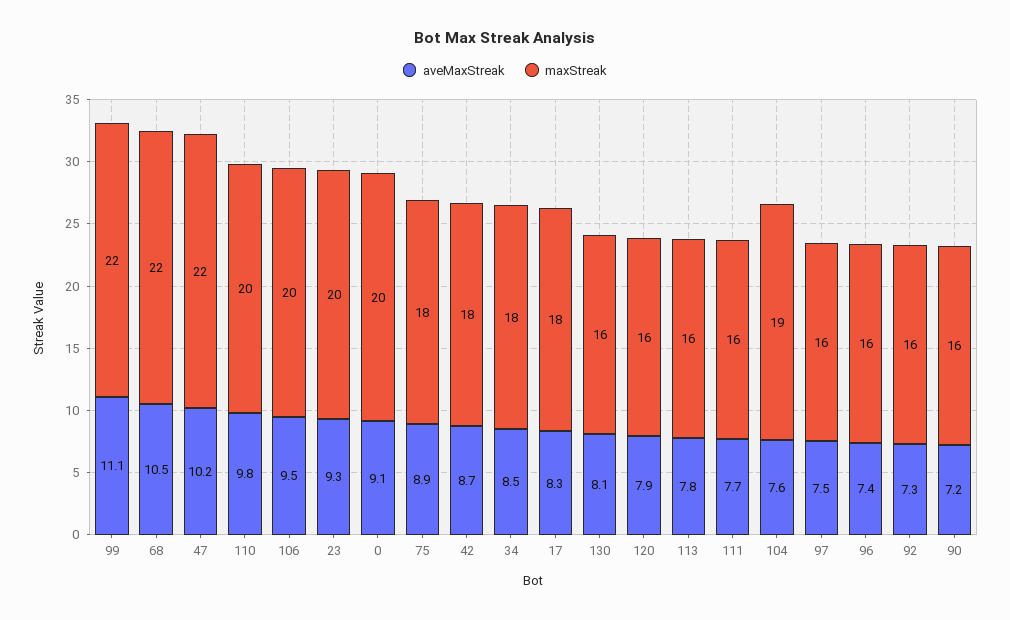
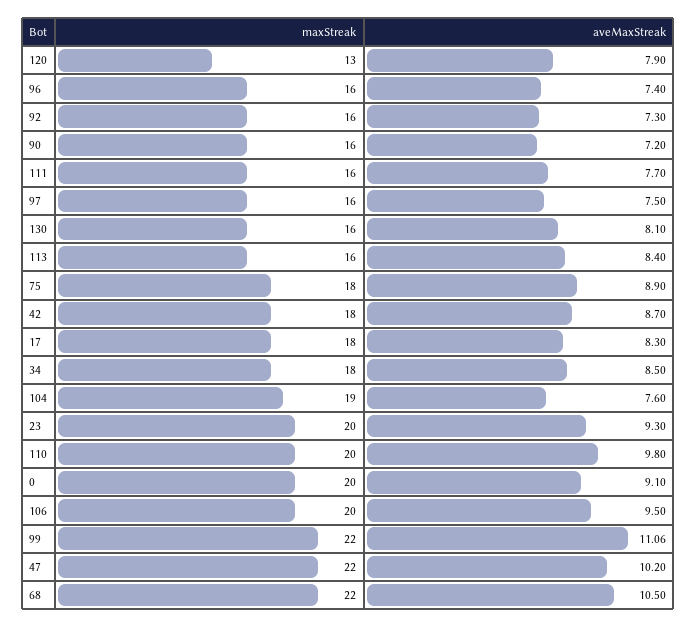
maxStreak, 120: 16 -> 13
aveMaxStreak, 113: 7.8 -> 8.4

